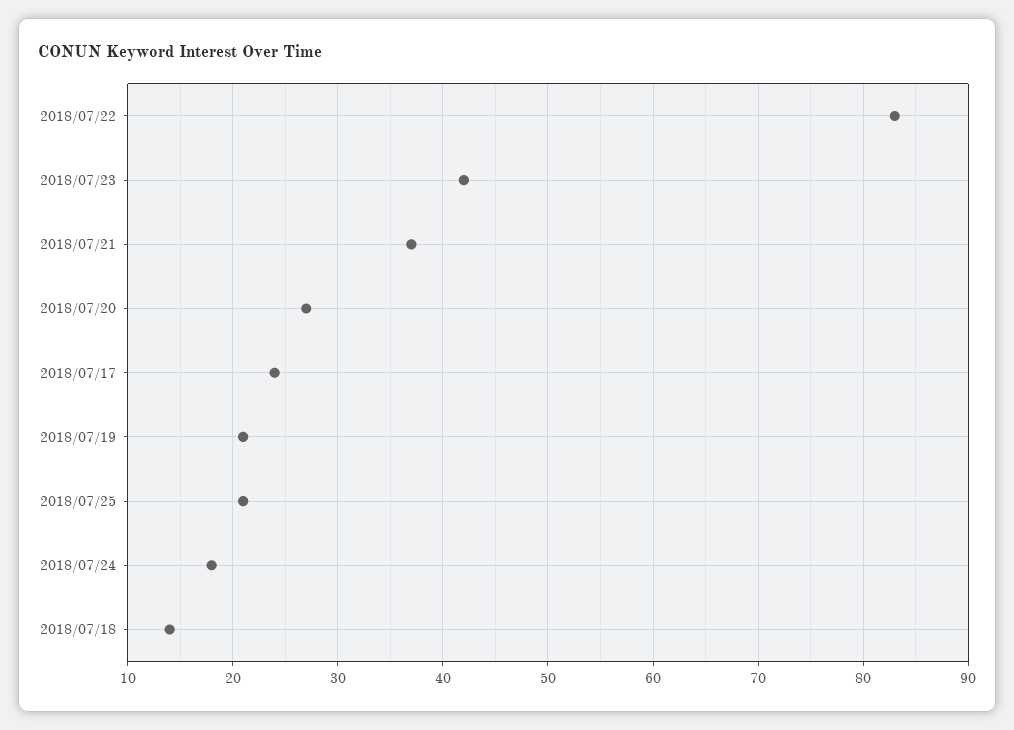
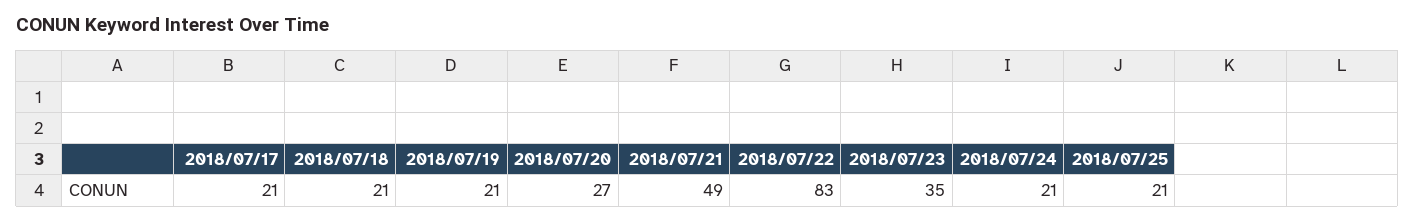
2018/07/23: 42 -> 35
2018/07/21: 37 -> 49
2018/07/17: 24 -> 21
2018/07/24: 18 -> 21
2018/07/18: 14 -> 21

